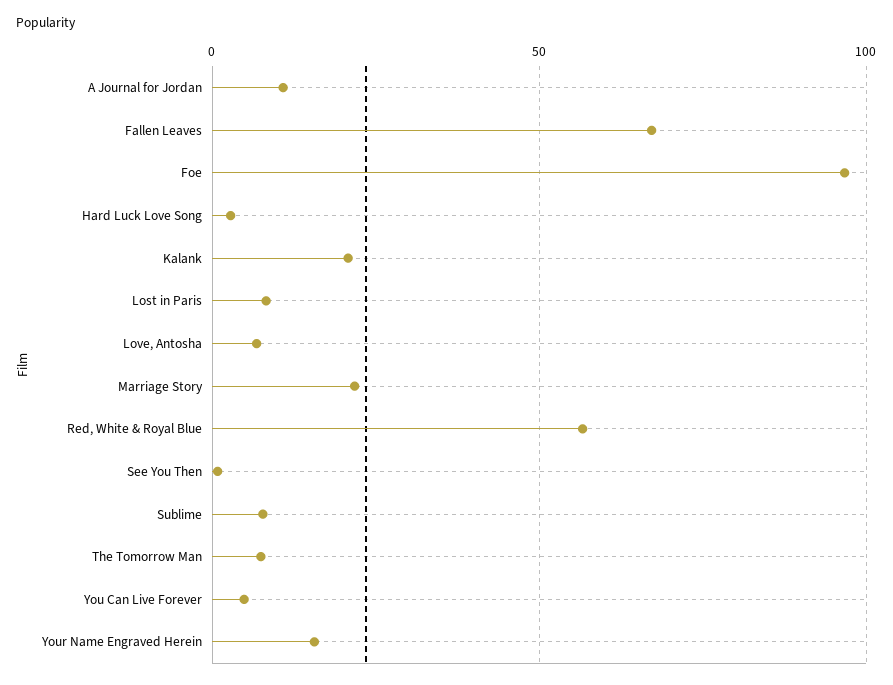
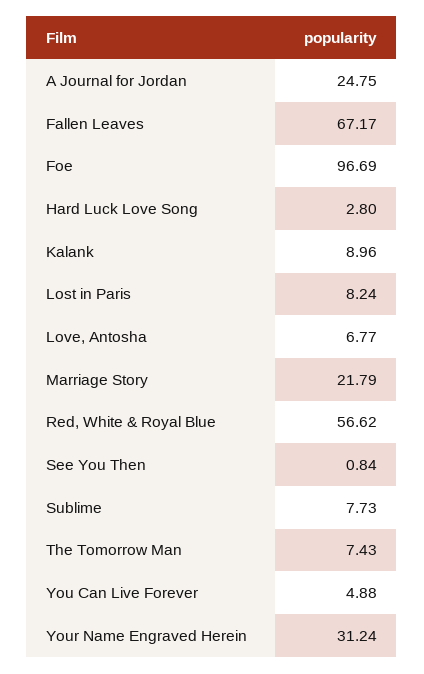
A Journal for Jordan: 10 -> 24.75
Kalank: 20 -> 8.96
Your Name Engraved Herein: 15 -> 31.24

